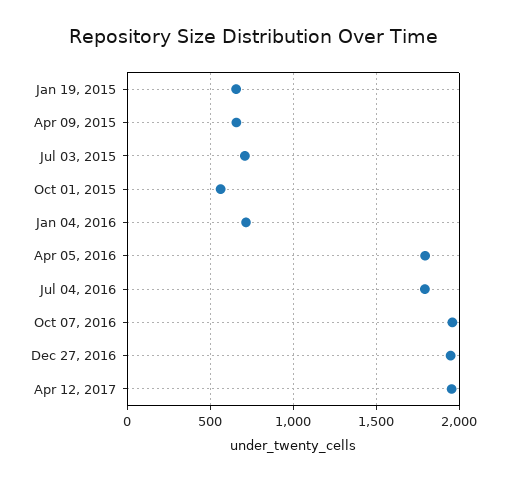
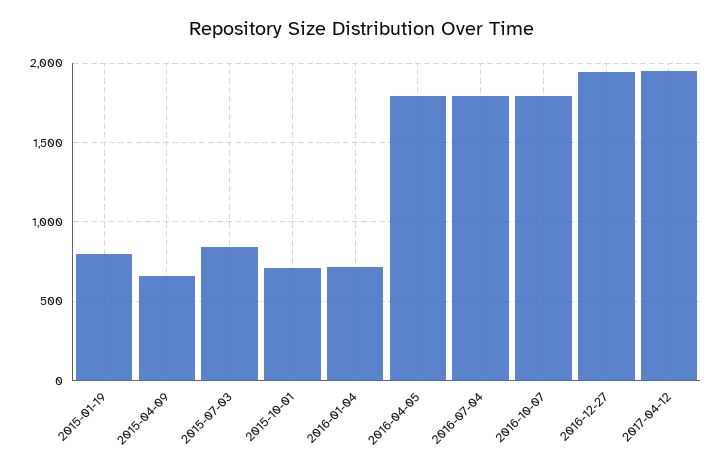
Jan 19, 2015: 650 -> 800
Jul 03, 2015: 700 -> 850
Oct 01, 2015: 550 -> 700
Oct 07, 2016: 1950 -> 1800

